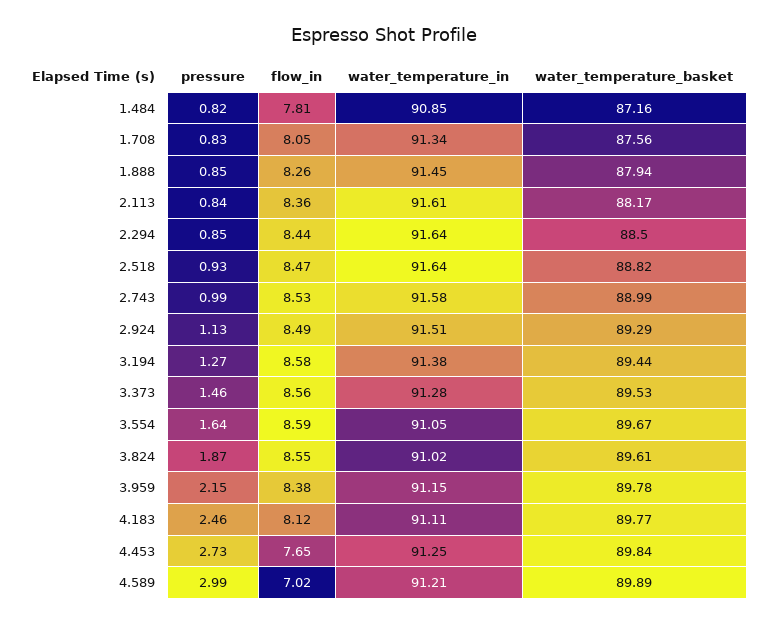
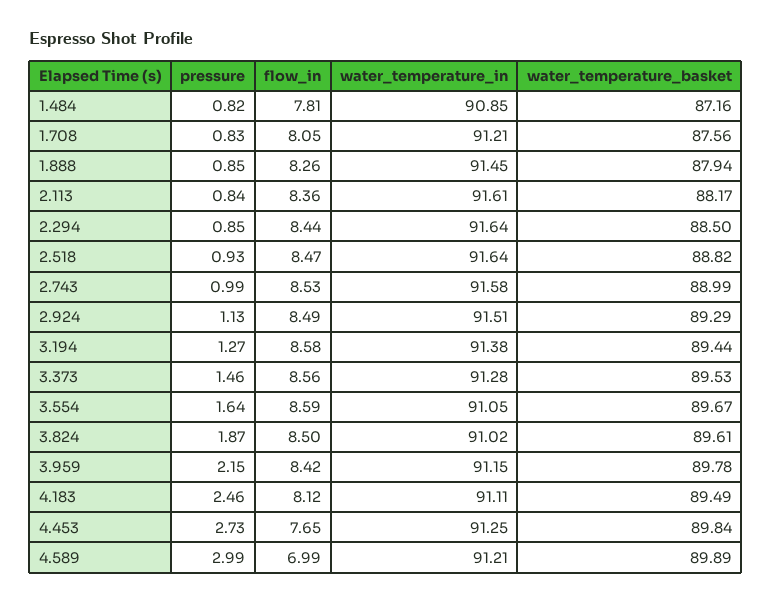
water_temperature_in, 1.708: 91.34 -> 91.21
flow_in, 3.824: 8.55 -> 8.5
flow_in, 3.959: 8.38 -> 8.42
water_temperature_basket, 4.183: 89.77 -> 89.49
flow_in, 4.589: 7.02 -> 6.99

